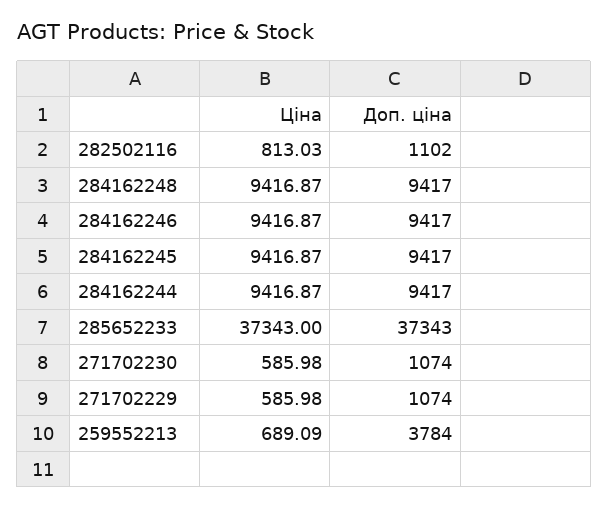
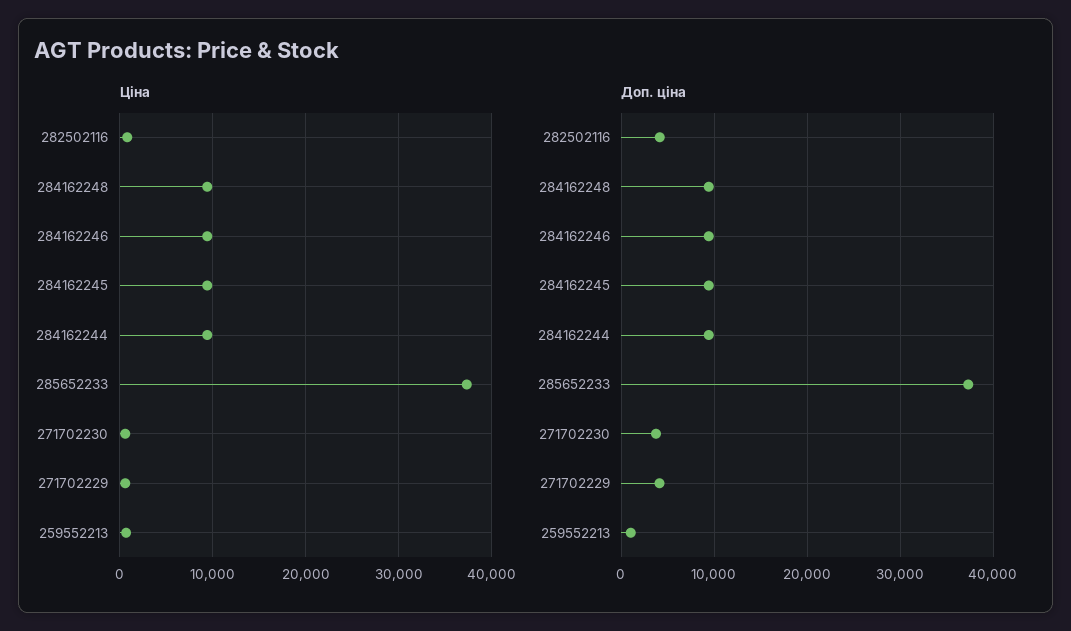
Доп. ціна, 282502116: 1102 -> 4000
Доп. ціна, 271702230: 1074 -> 4000
Доп. ціна, 271702229: 1074 -> 4000
Доп. ціна, 259552213: 3784 -> 1000

